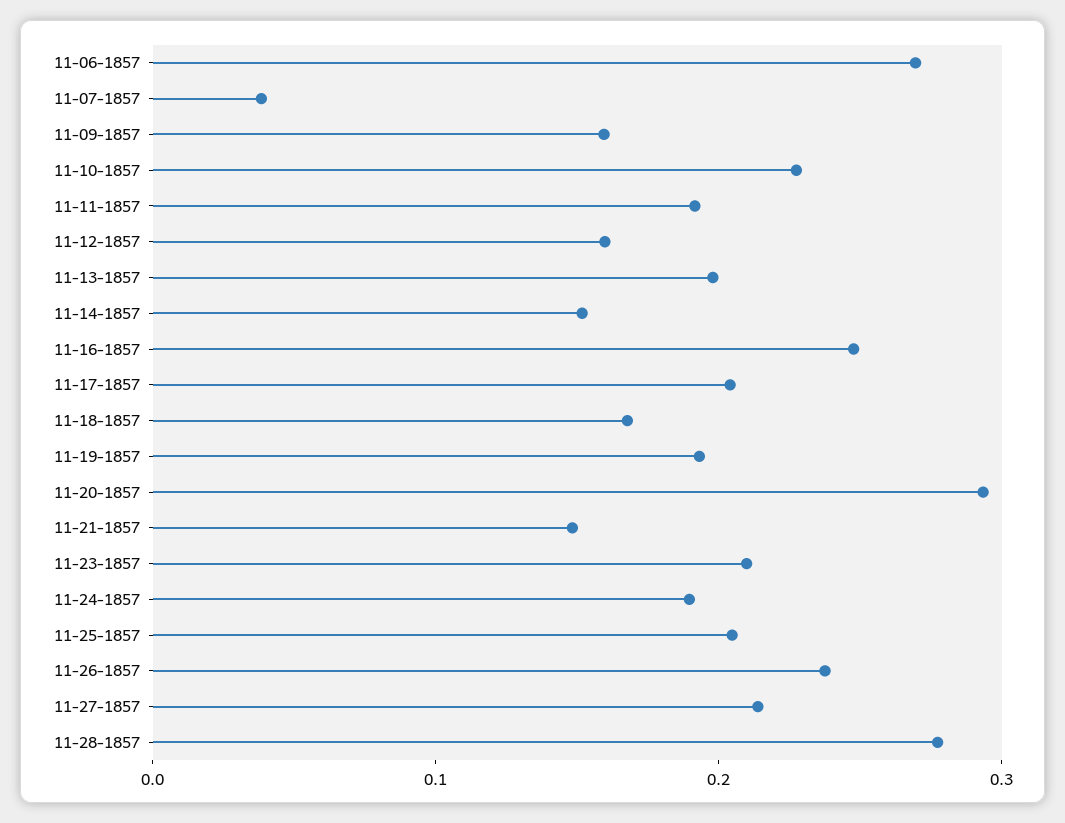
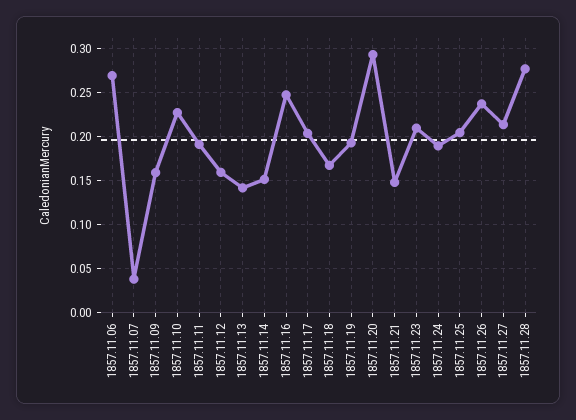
11-13-1857: 0.2 -> 0.14

